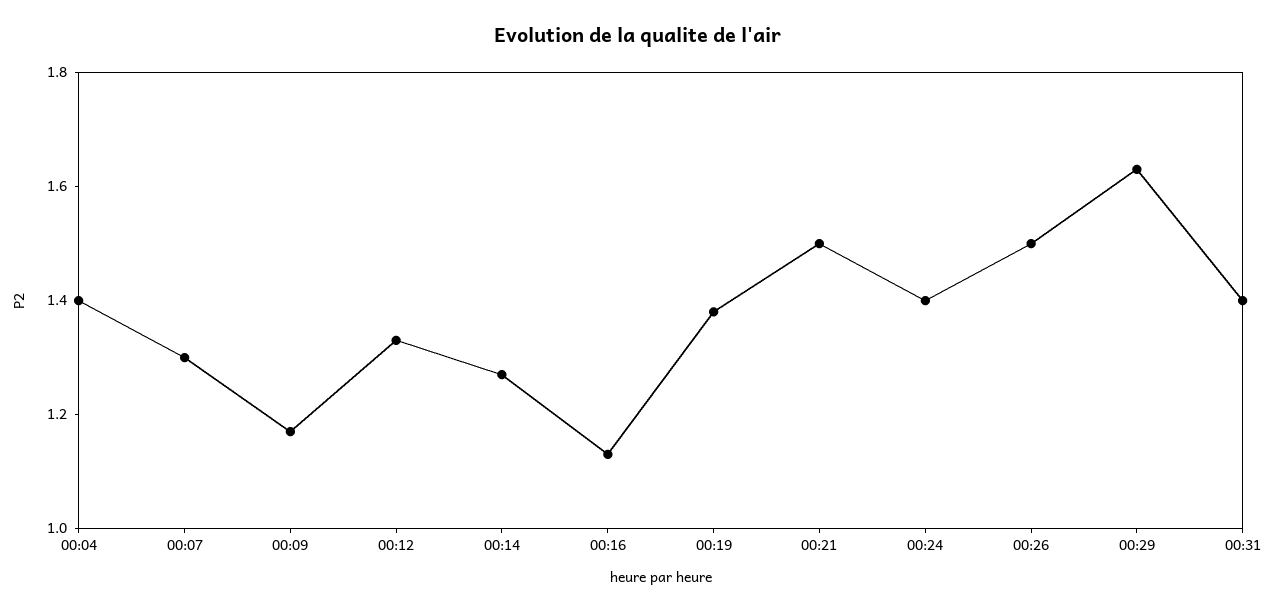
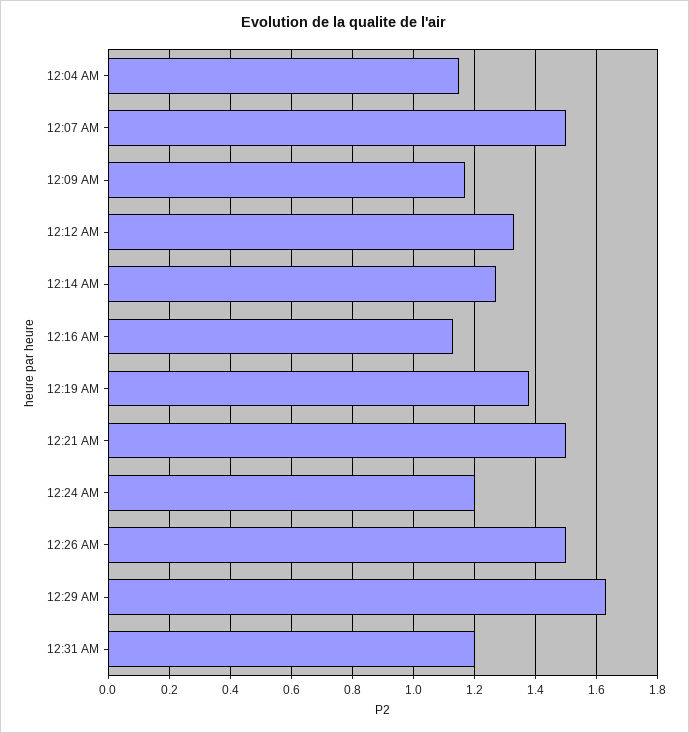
00:04: 1.4 -> 1.15
00:07: 1.3 -> 1.5
00:24: 1.4 -> 1.2
00:31: 1.4 -> 1.2

